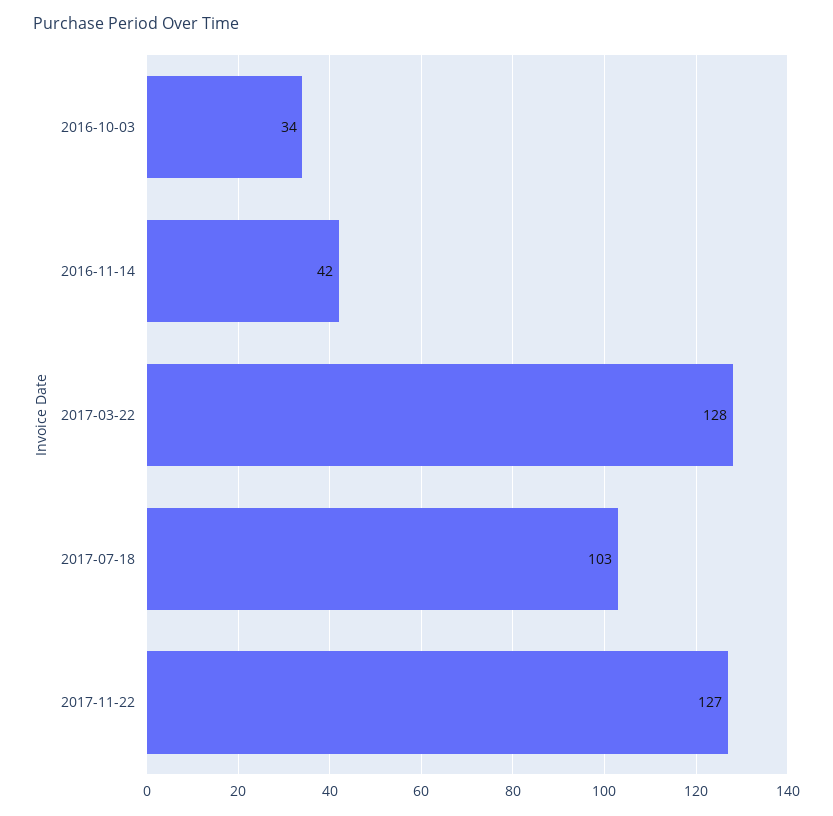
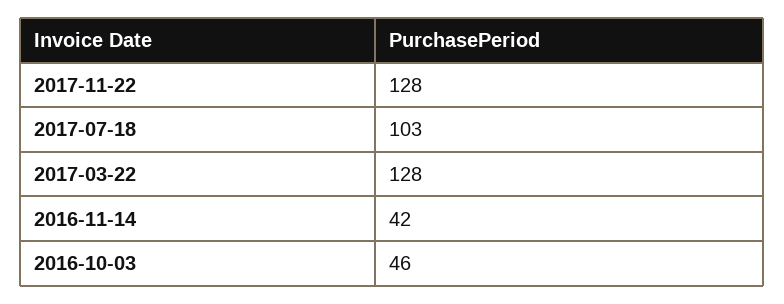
2016-10-03: 34 -> 46
2017-11-22: 127 -> 128

